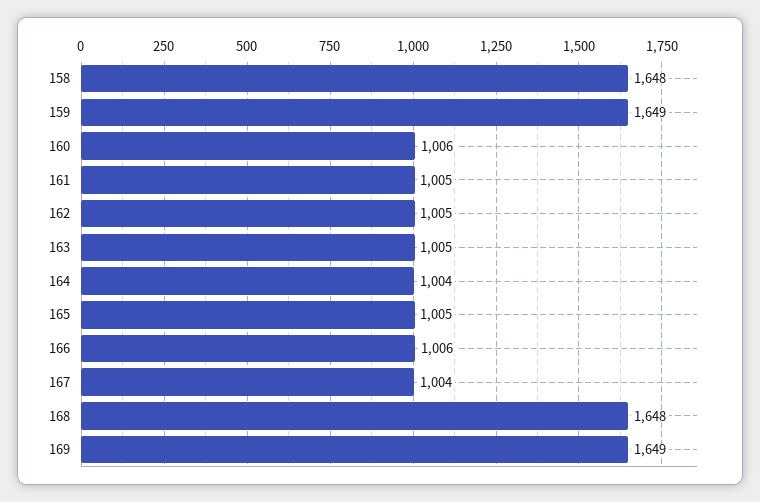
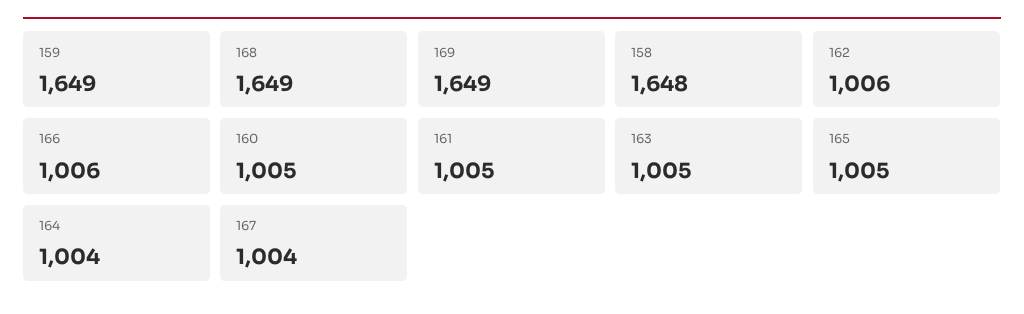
160: 1006 -> 1005
162: 1005 -> 1006
168: 1648 -> 1649

